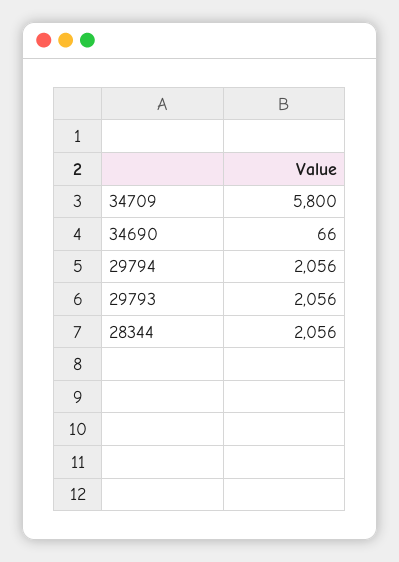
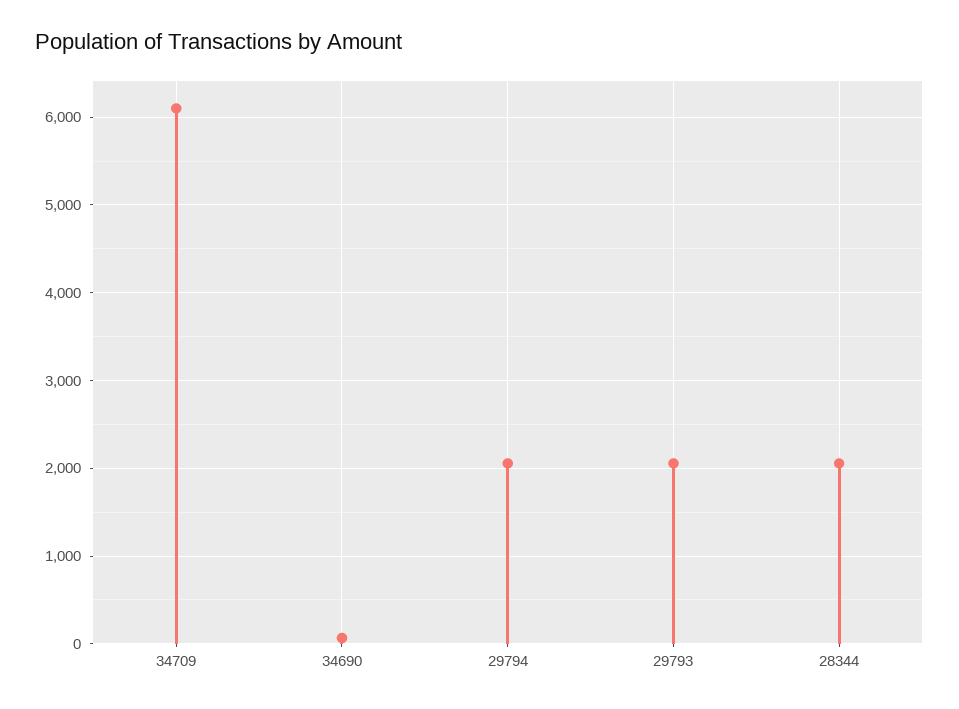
34709: 5800 -> 6100

